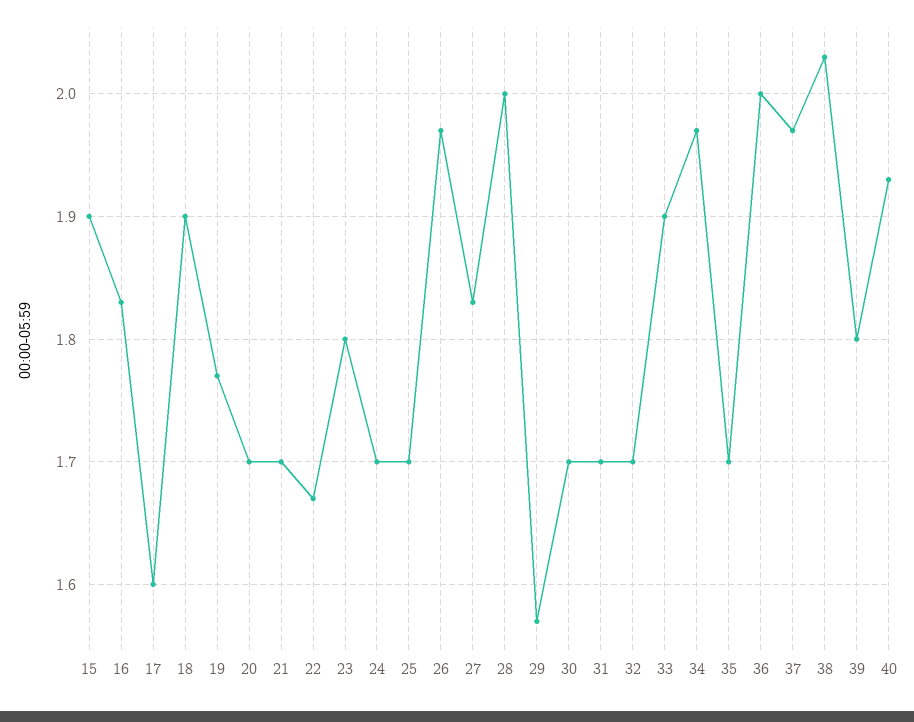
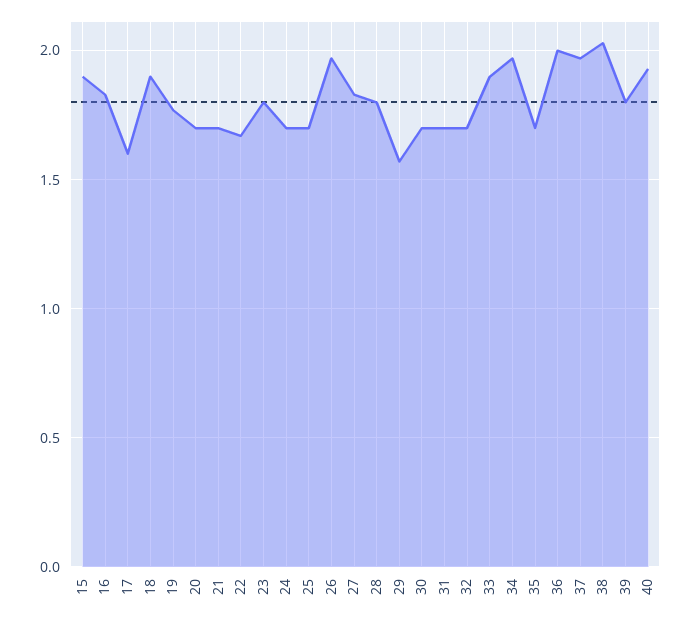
28: 2 -> 1.8

